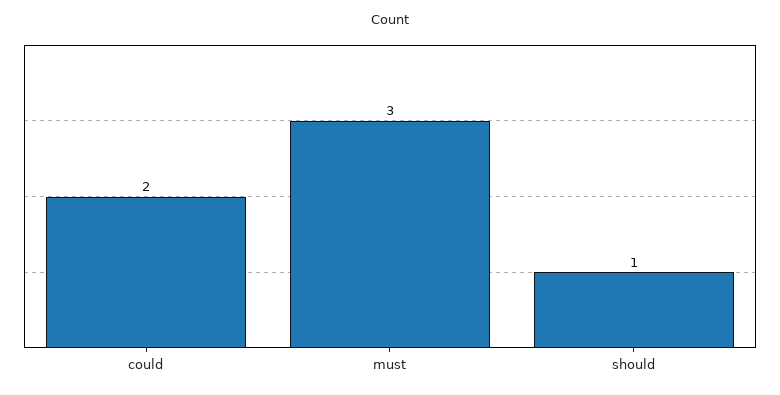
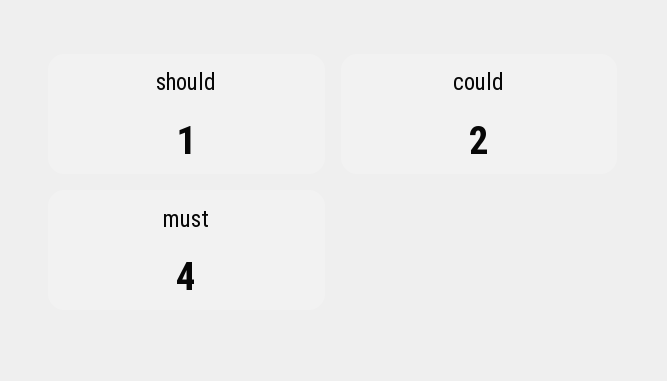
must: 3 -> 4

